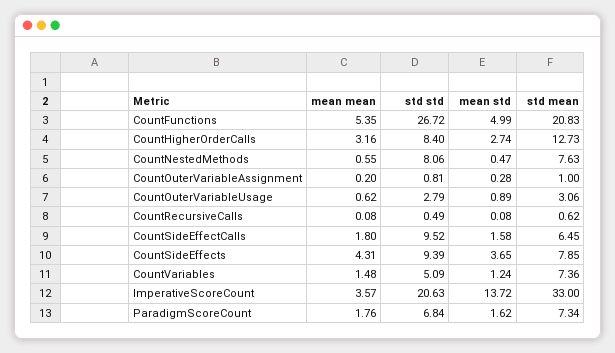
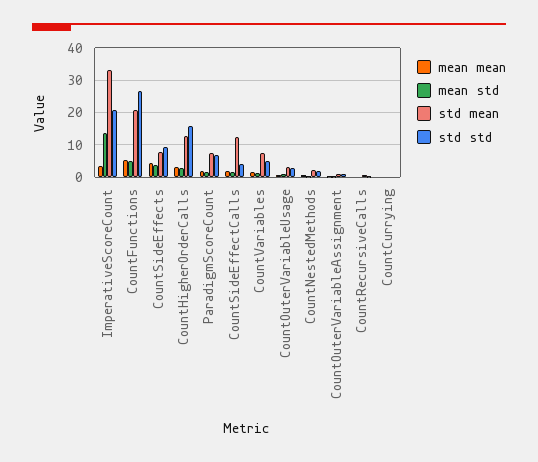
std std, CountHigherOrderCalls: 8.4 -> 16
std std, CountNestedMethods: 8.06 -> 2
std mean, CountNestedMethods: 7.63 -> 2
std std, CountSideEffectCalls: 9.52 -> 4
std mean, CountSideEffectCalls: 6.45 -> 12
mean mean, CountCurrying: none -> 0
mean std, CountCurrying: none -> 0
std mean, CountCurrying: none -> 0
std std, CountCurrying: none -> 0

